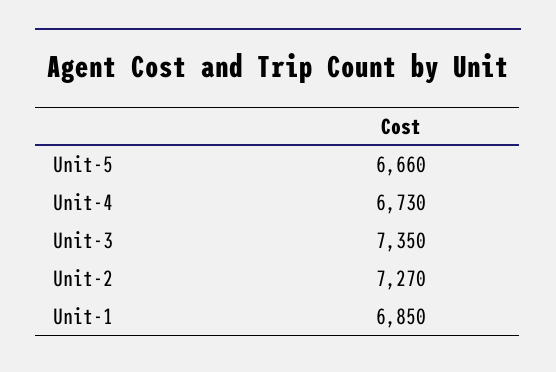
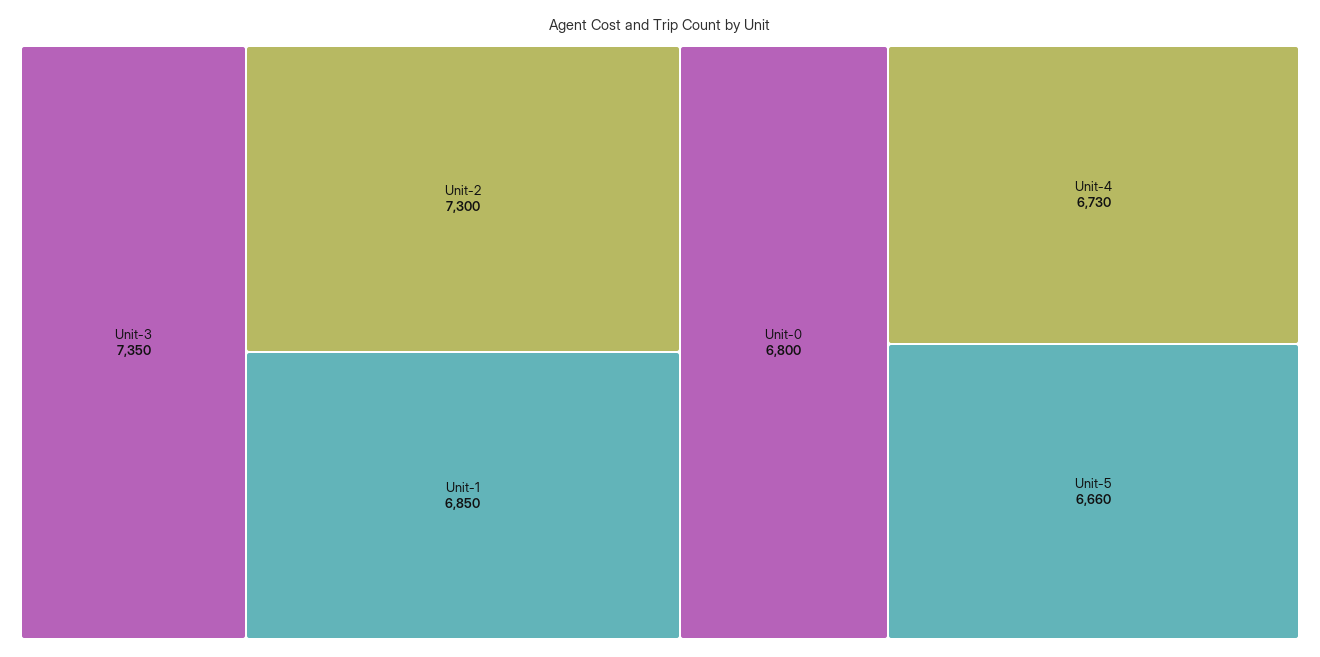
Unit-2: 7270 -> 7300
Unit-0: none -> 6800

